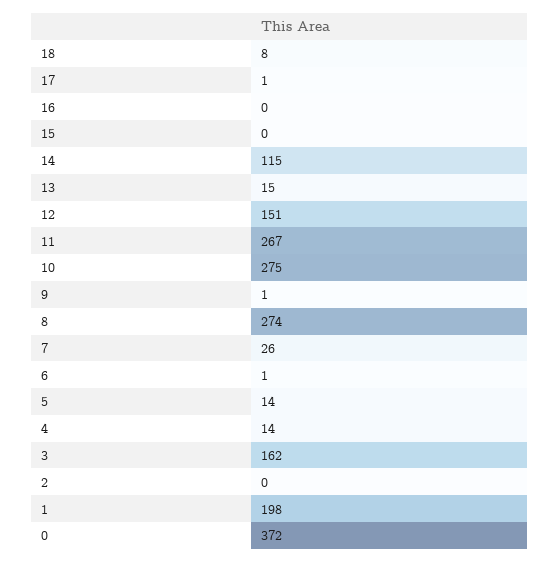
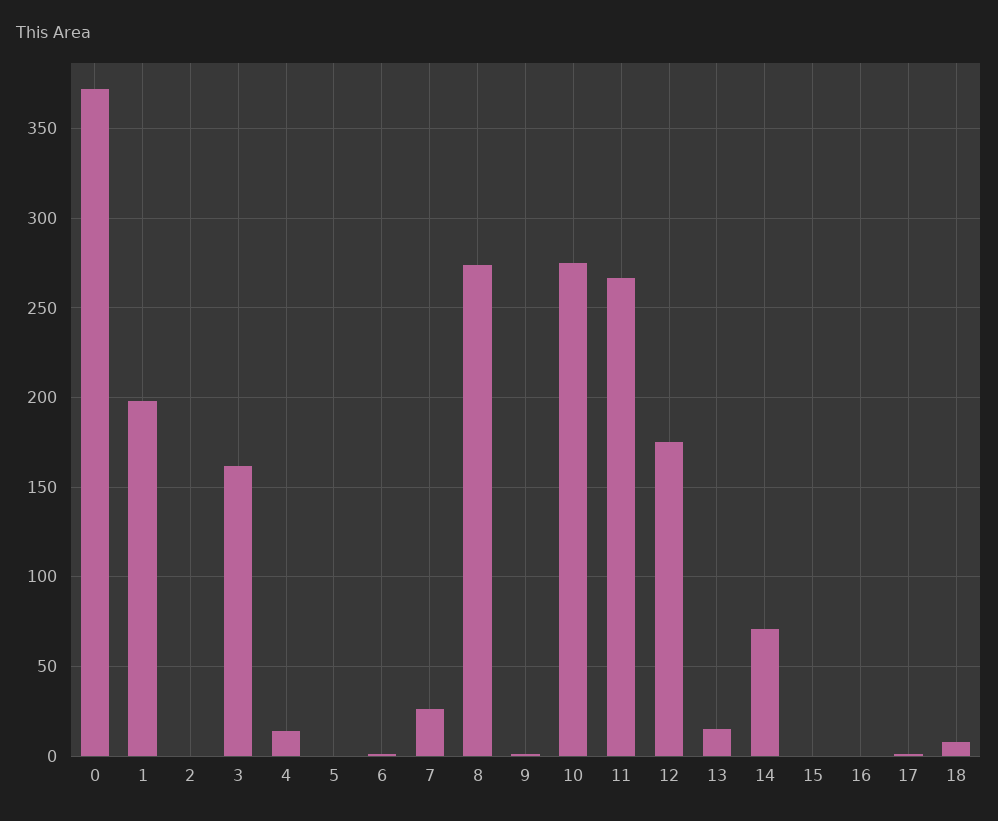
14: 115 -> 70
12: 151 -> 175
5: 14 -> 0

